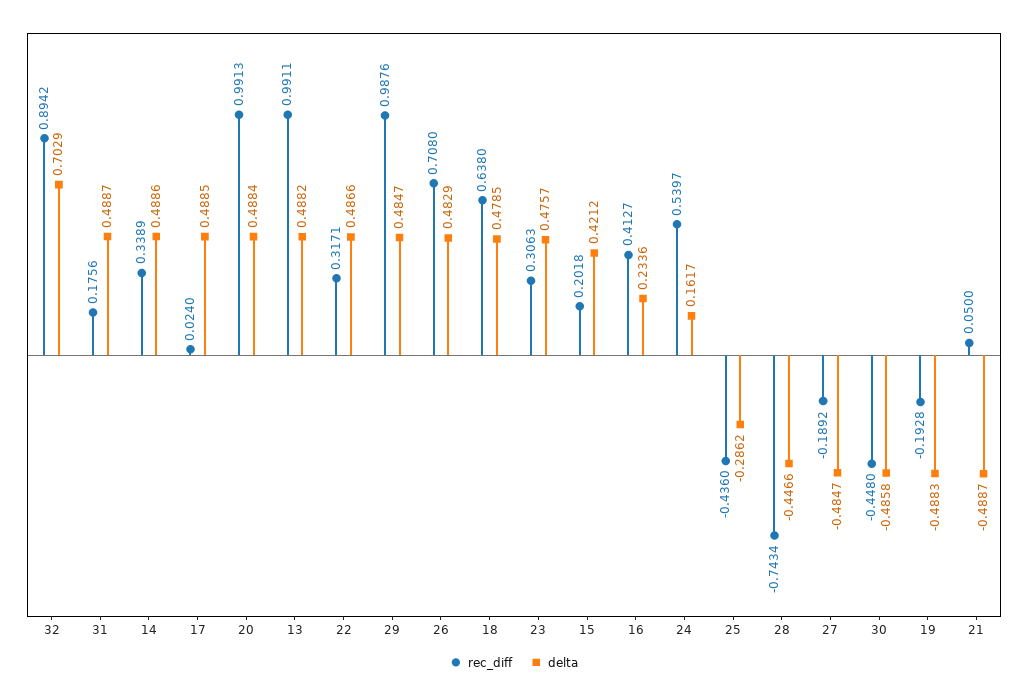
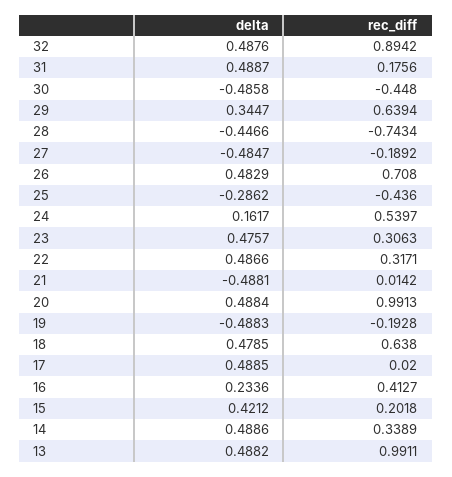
delta, 32: 0.7029 -> 0.4876
rec_diff, 17: 0.024 -> 0.02
rec_diff, 29: 0.9876 -> 0.6394
delta, 29: 0.4847 -> 0.3447
rec_diff, 21: 0.05 -> 0.0142
delta, 21: -0.4887 -> -0.4881

